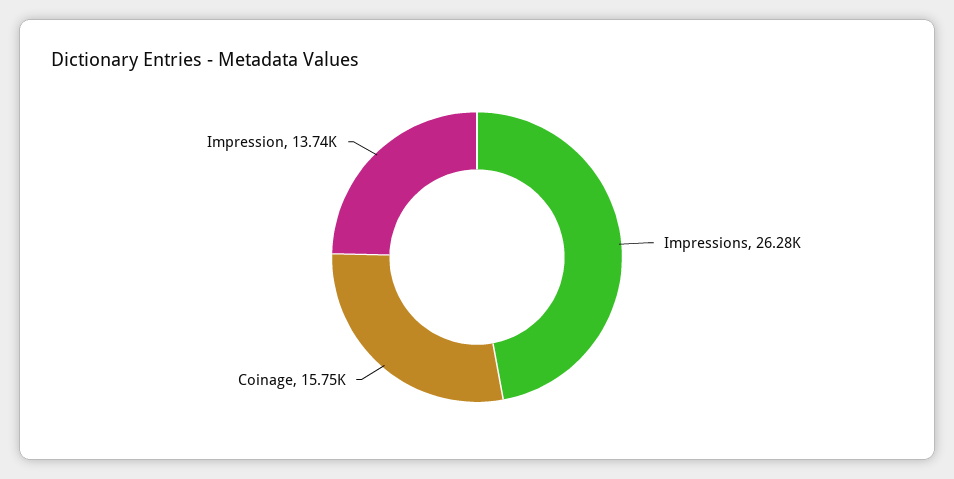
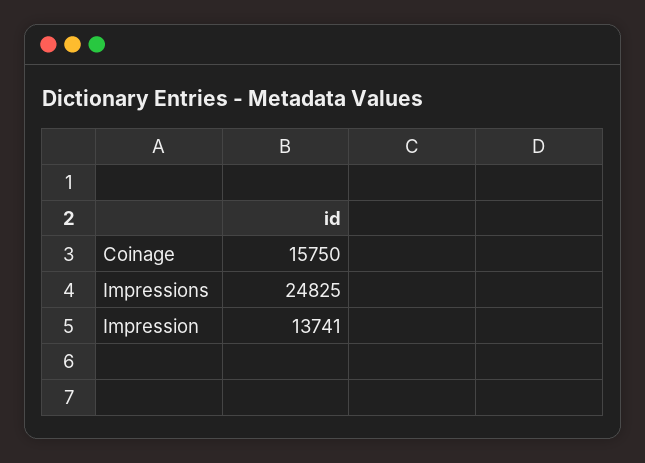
Impressions: 26280 -> 24825

